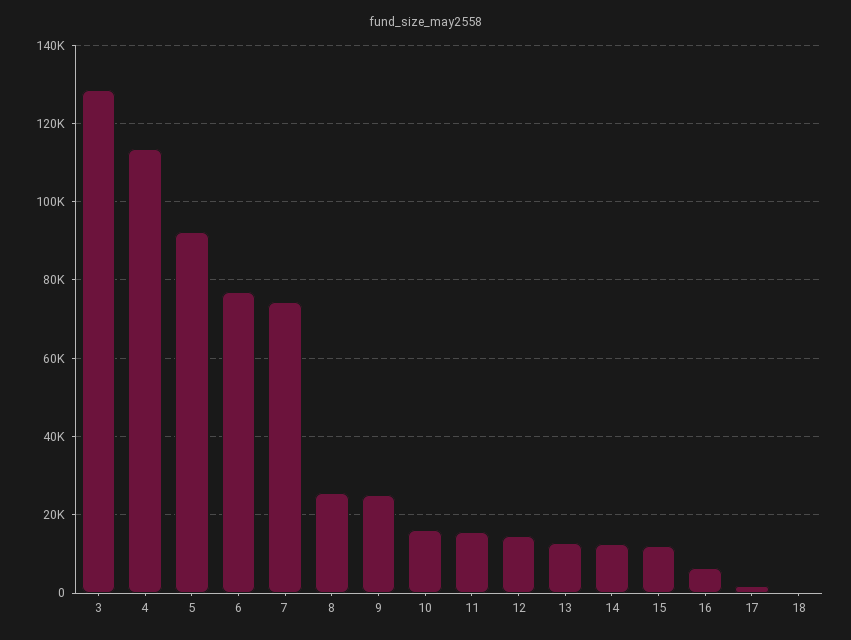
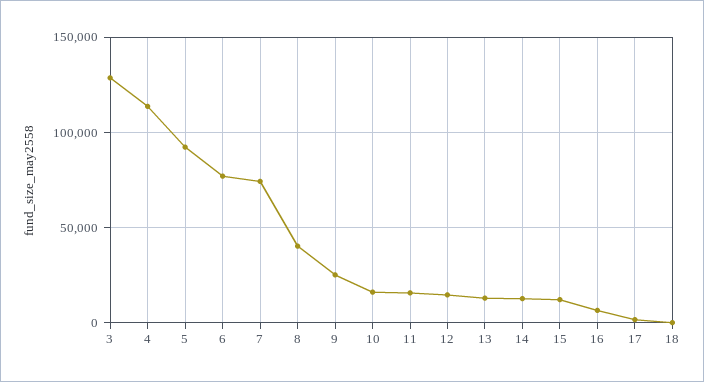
8: 26000 -> 40000

